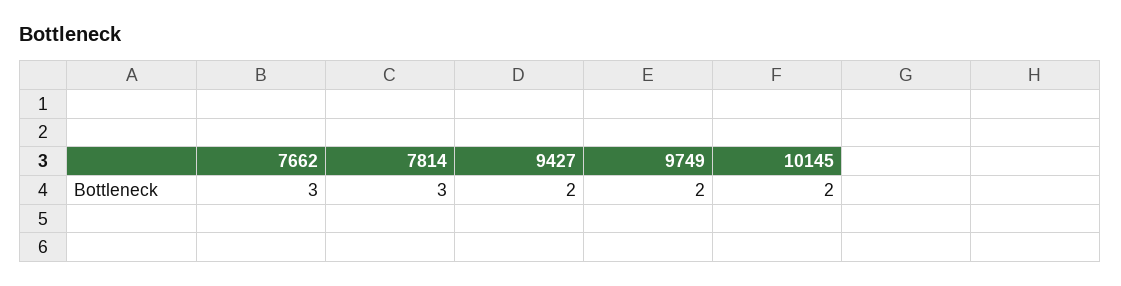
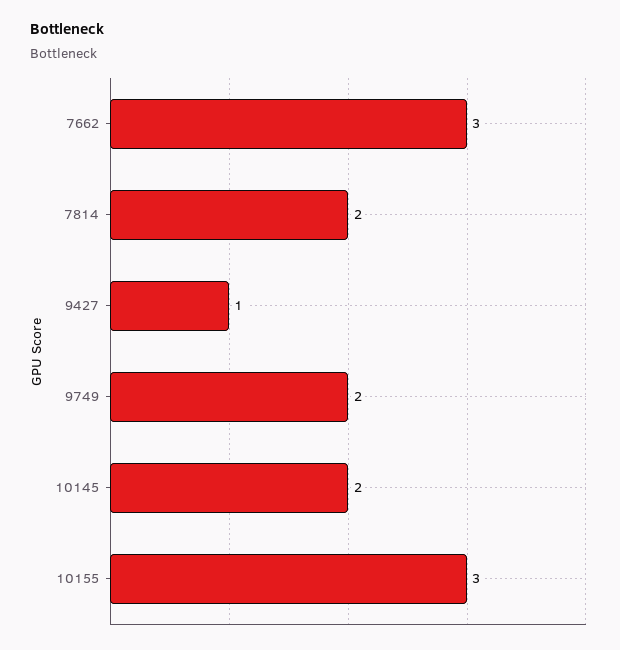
7814: 3 -> 2
9427: 2 -> 1
10155: none -> 3

